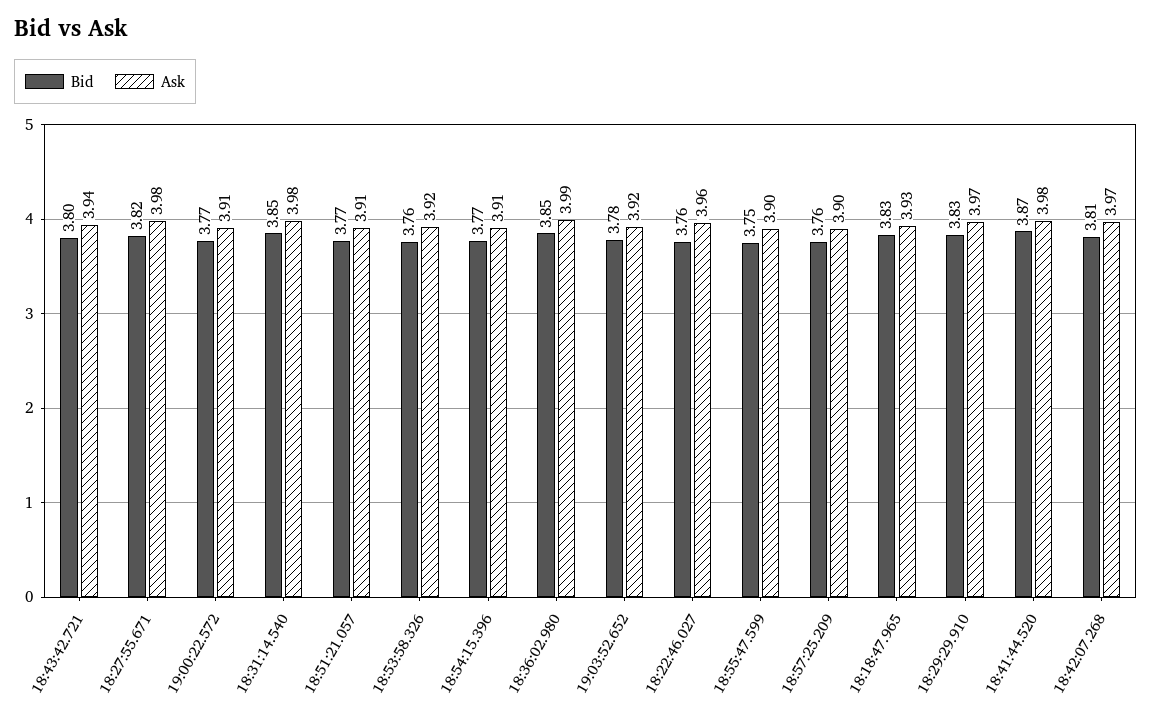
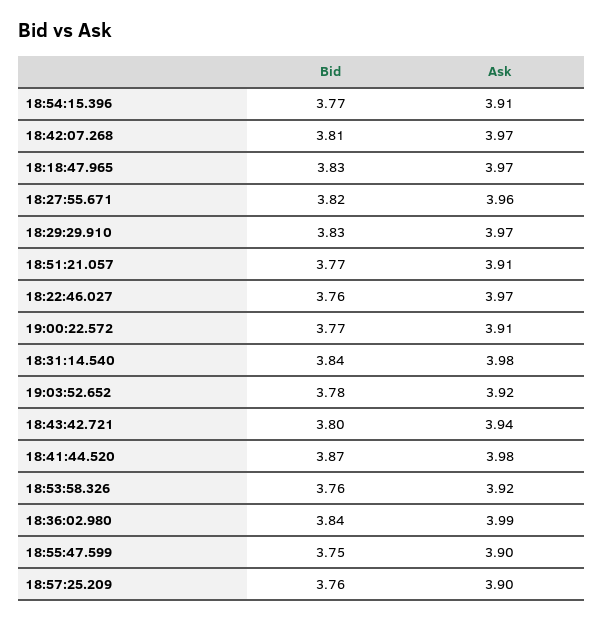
Ask, 18:27:55.671: 3.98 -> 3.96
Bid, 18:31:14.540: 3.85 -> 3.84
Bid, 18:36:02.980: 3.85 -> 3.84
Ask, 18:22:46.027: 3.96 -> 3.97
Ask, 18:18:47.965: 3.93 -> 3.97

